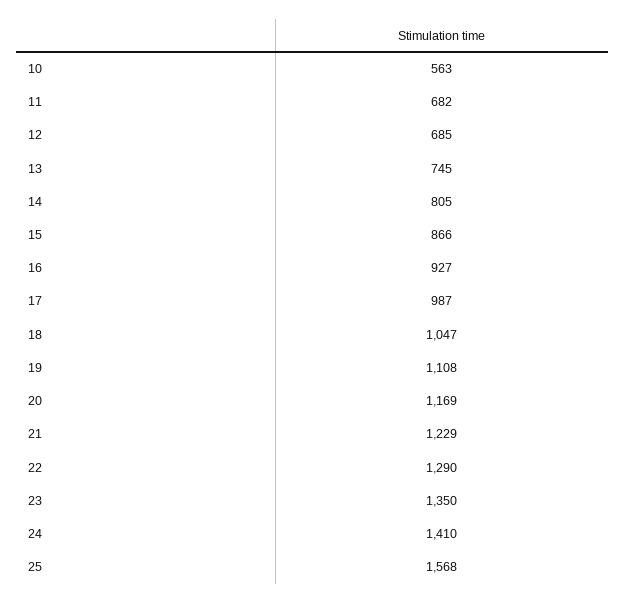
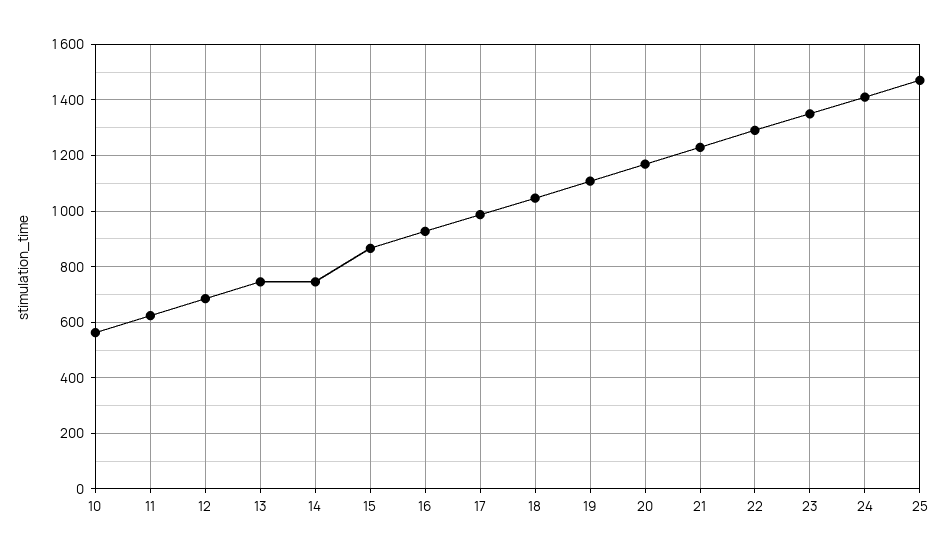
11: 682 -> 625
14: 805 -> 750
25: 1568 -> 1475

